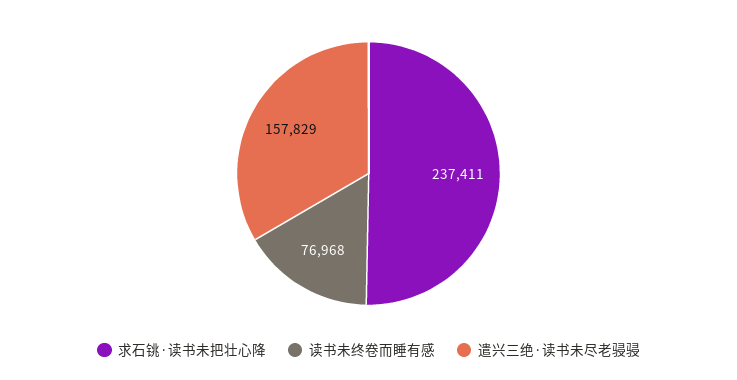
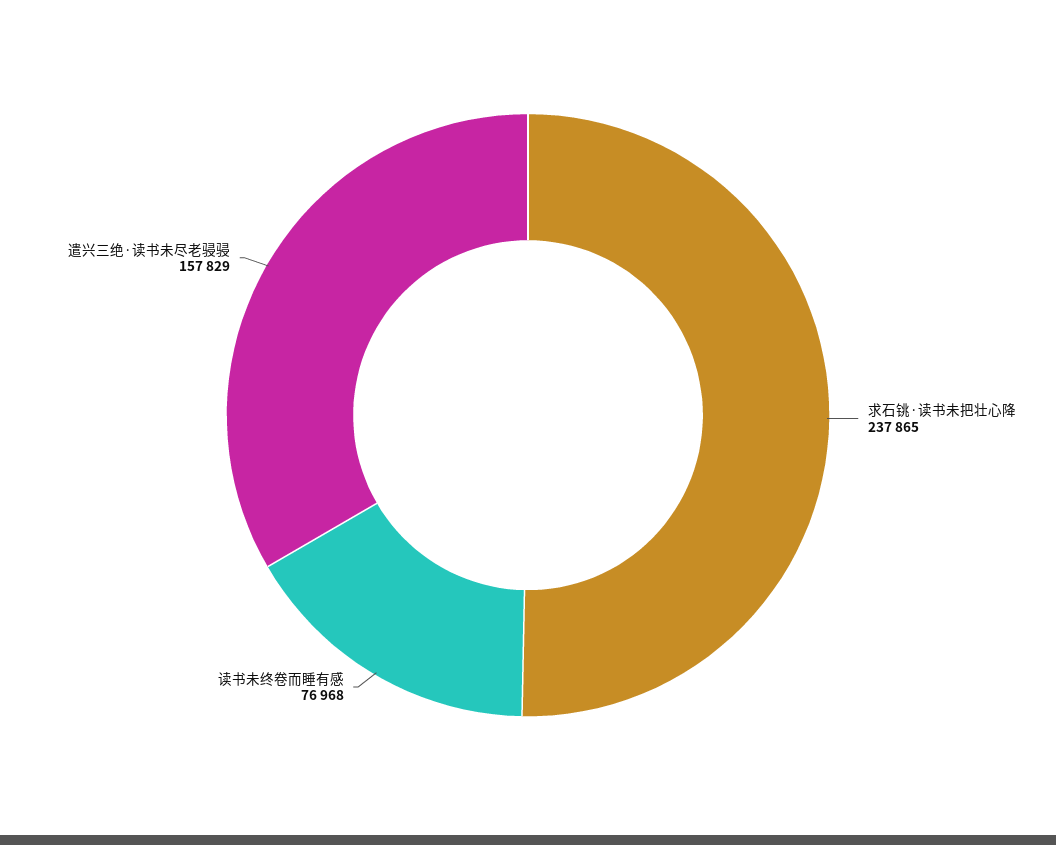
求石铫·读书未把壮心降: 237411 -> 237865

